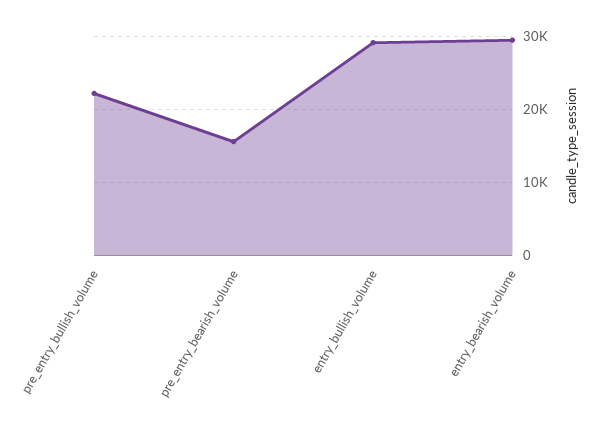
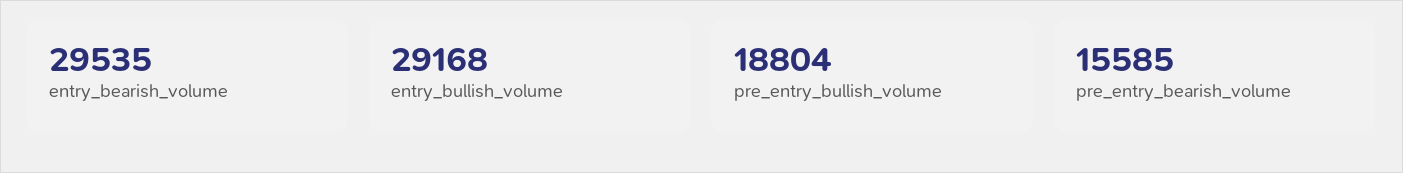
pre_entry_bullish_volume: 22000 -> 18804

